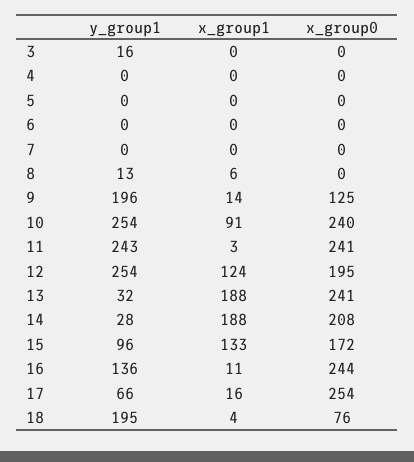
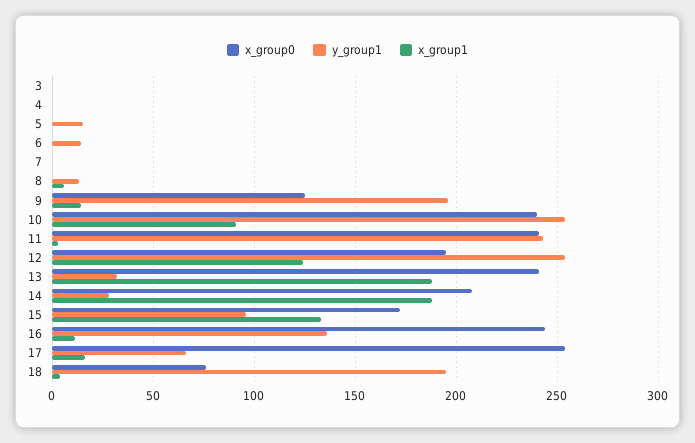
y_group1, 3: 16 -> 0
y_group1, 5: 0 -> 15
y_group1, 6: 0 -> 15

